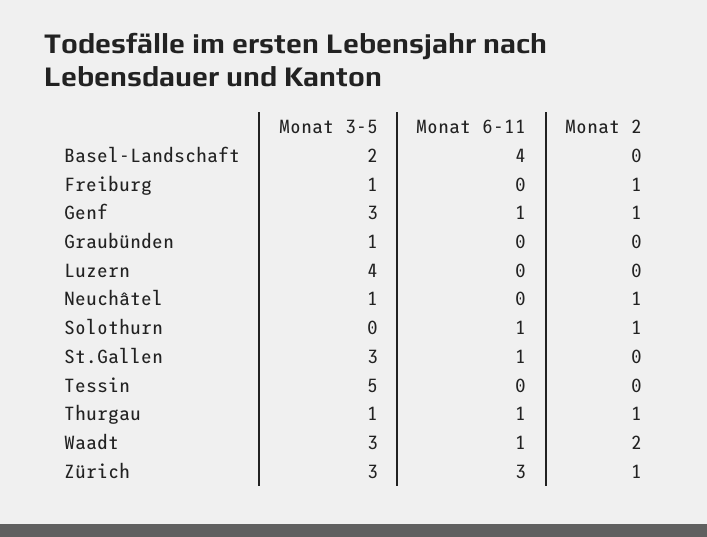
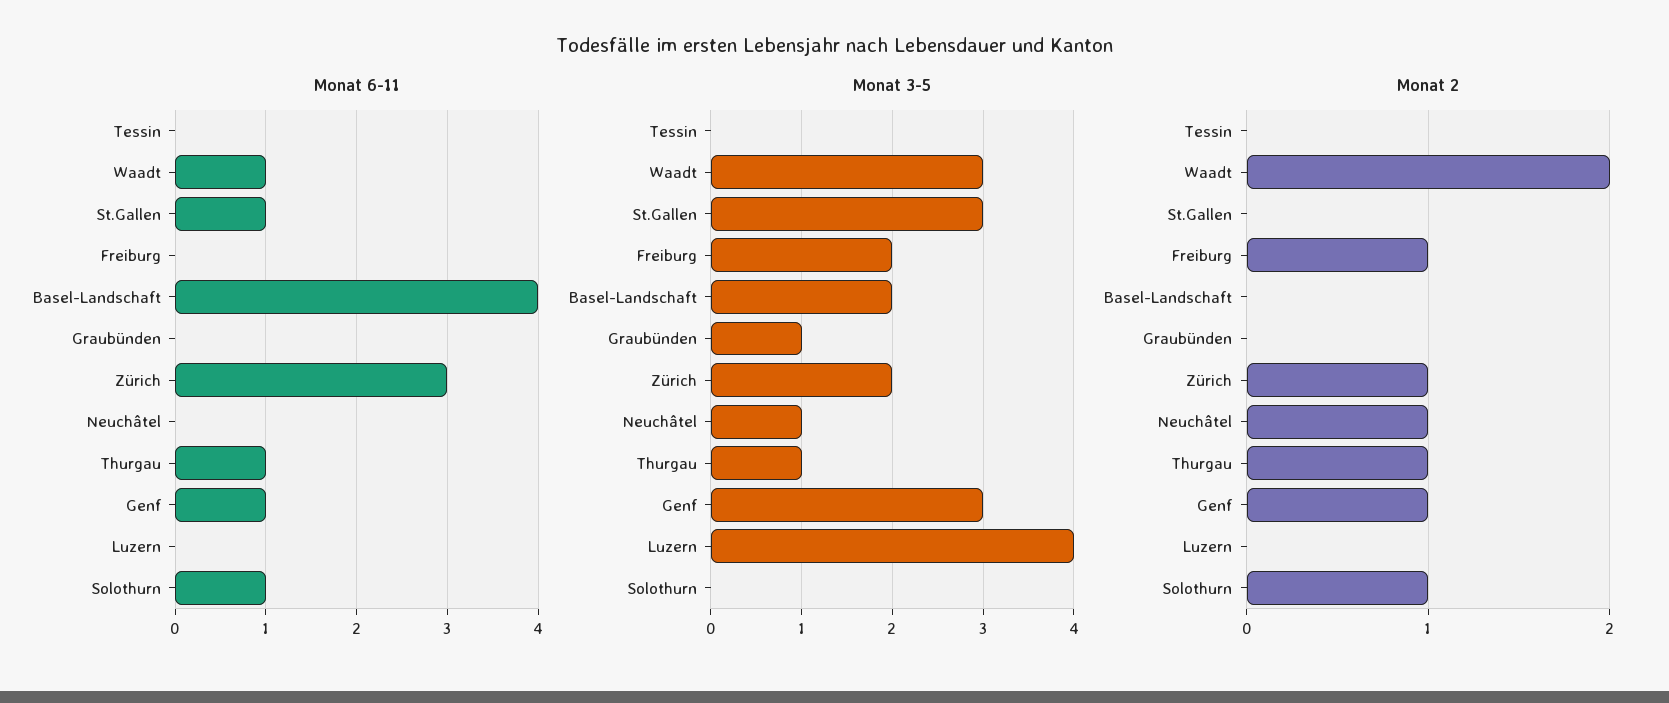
Monat 3-5, Freiburg: 1 -> 2
Monat 3-5, Tessin: 5 -> 0
Monat 3-5, Zürich: 3 -> 2

